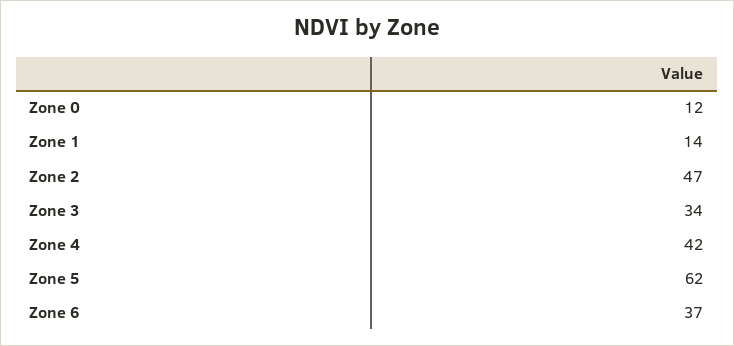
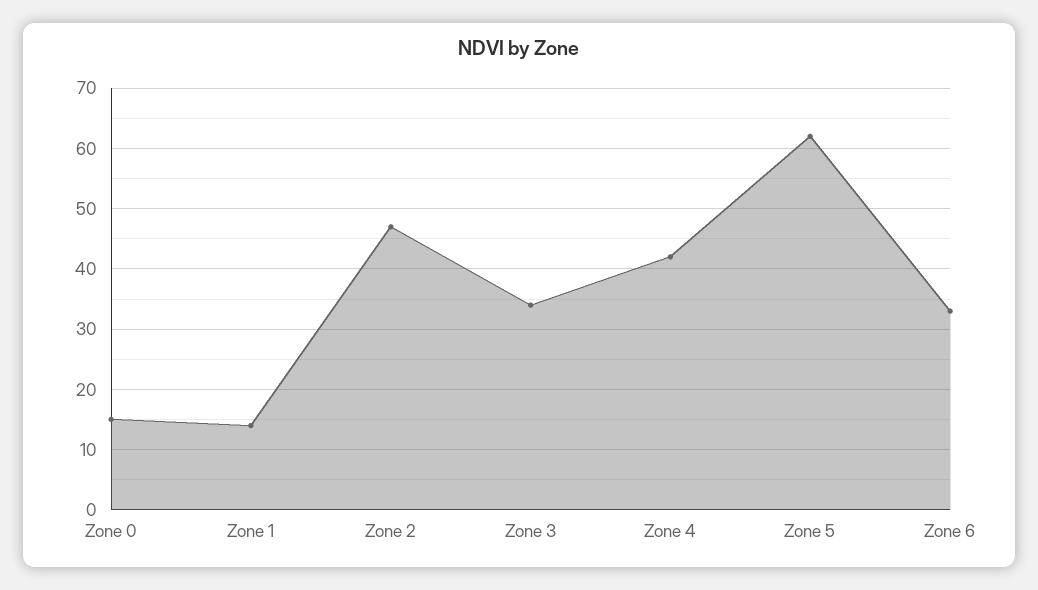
Zone 0: 12 -> 15
Zone 6: 37 -> 33

